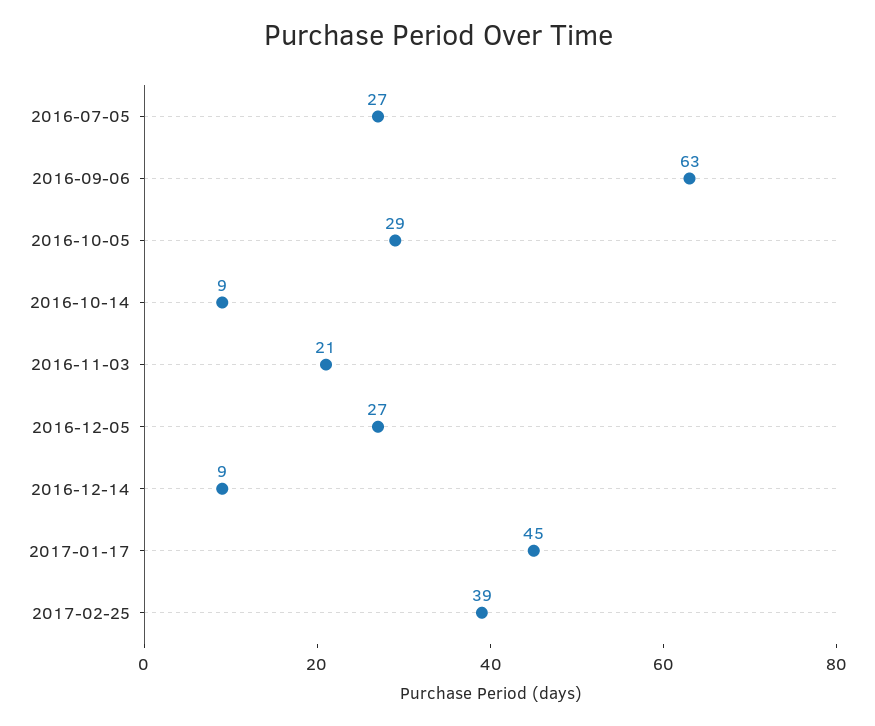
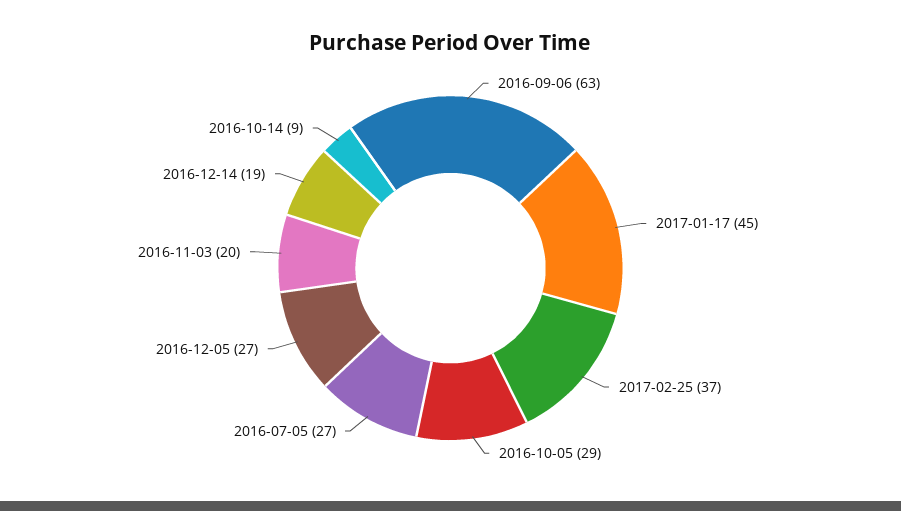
2016-11-03: 21 -> 20
2016-12-14: 9 -> 19
2017-02-25: 39 -> 37

